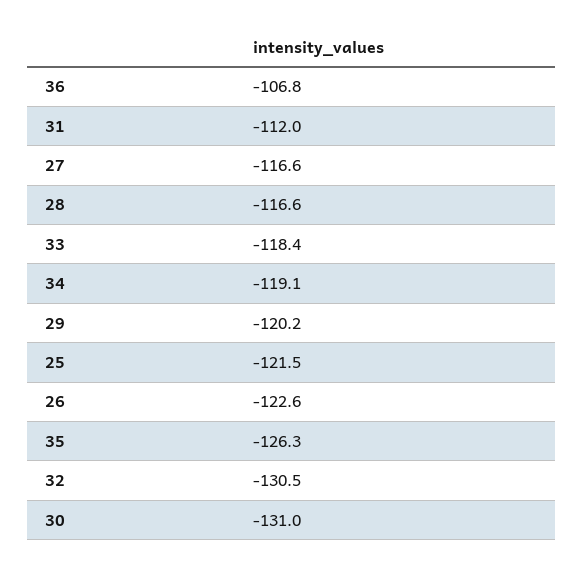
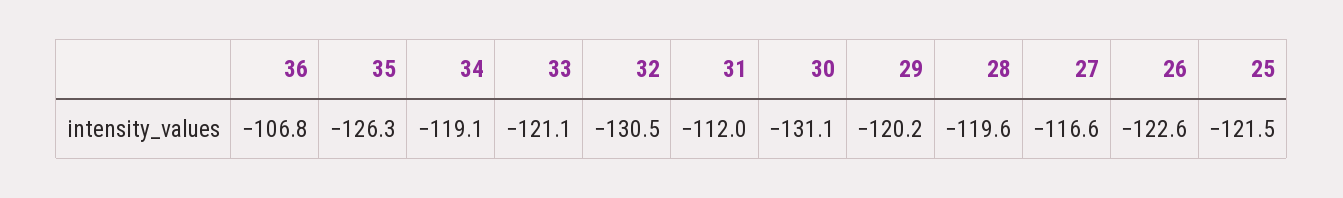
28: -116.6 -> -119.6
33: -118.4 -> -121.1
30: -131 -> -131.1

